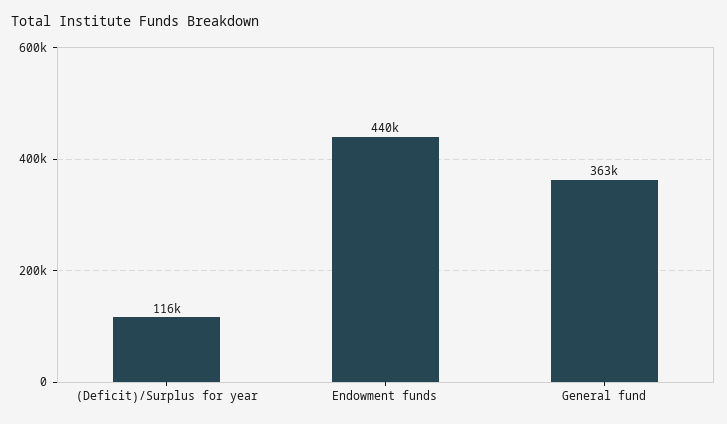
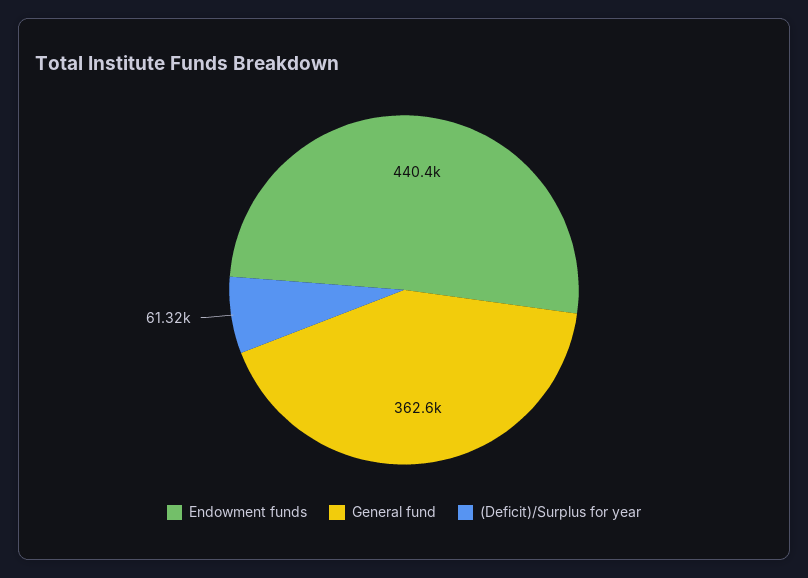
(Deficit)/Surplus for year: 116000 -> 61320

